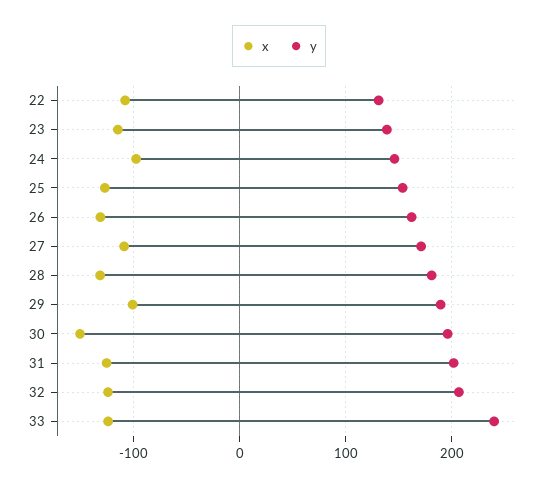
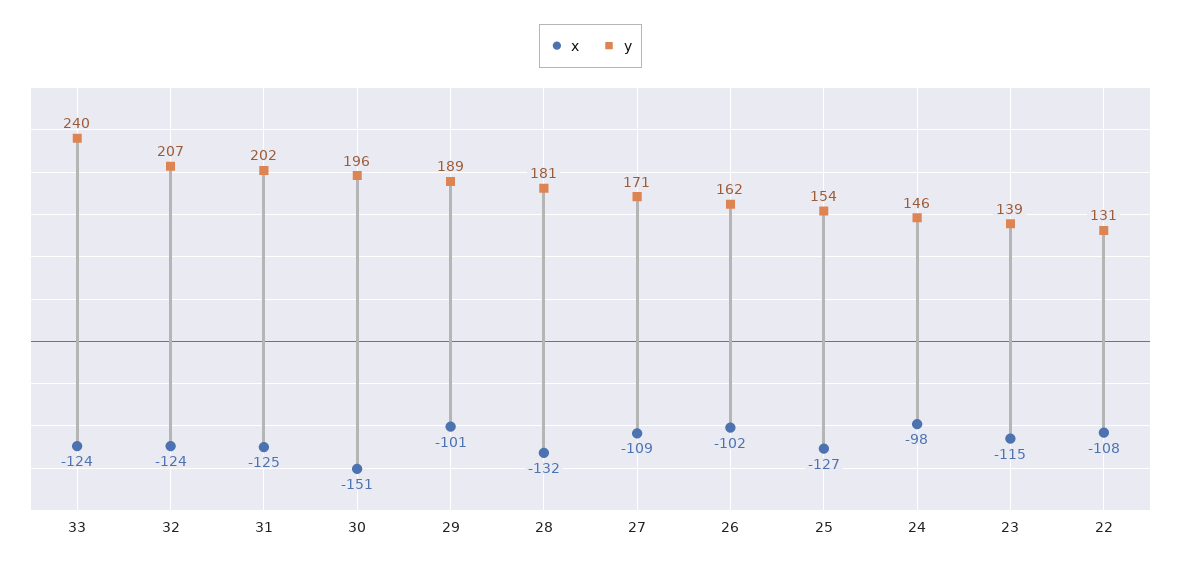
x, 26: -130 -> -102

